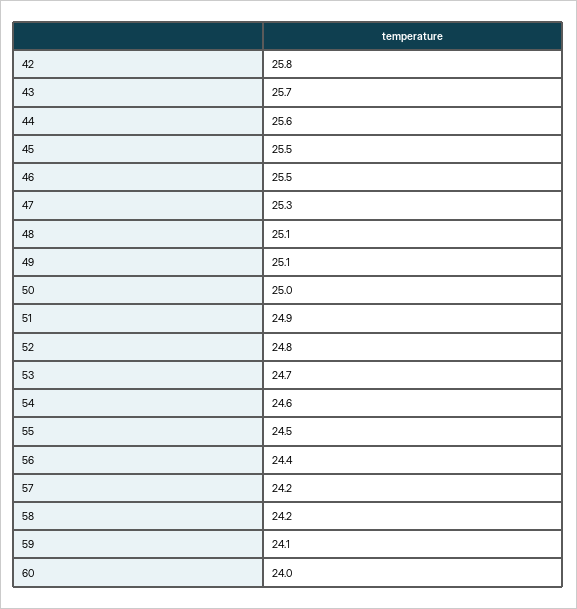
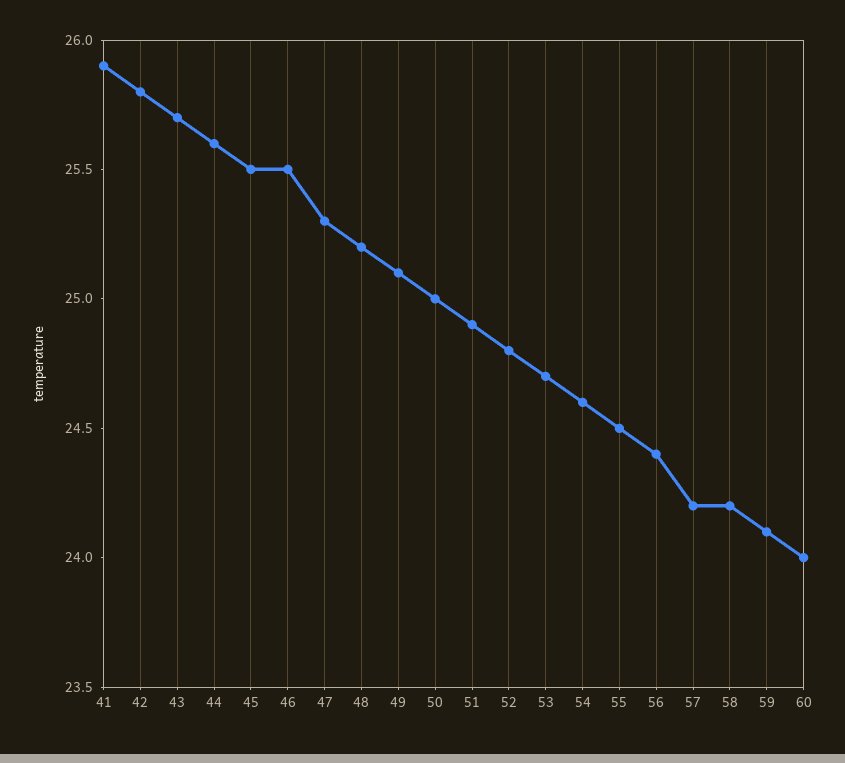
48: 25.1 -> 25.2
41: none -> 25.9

